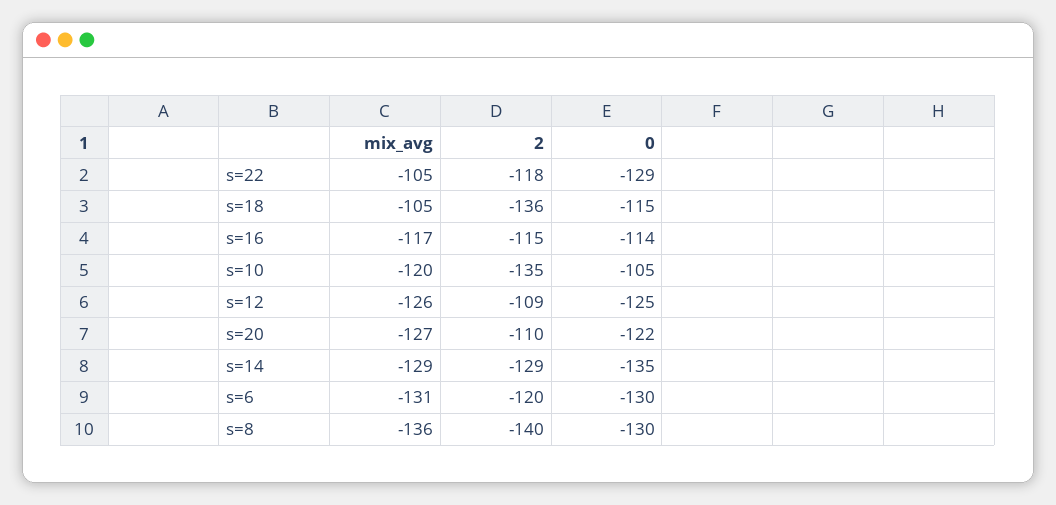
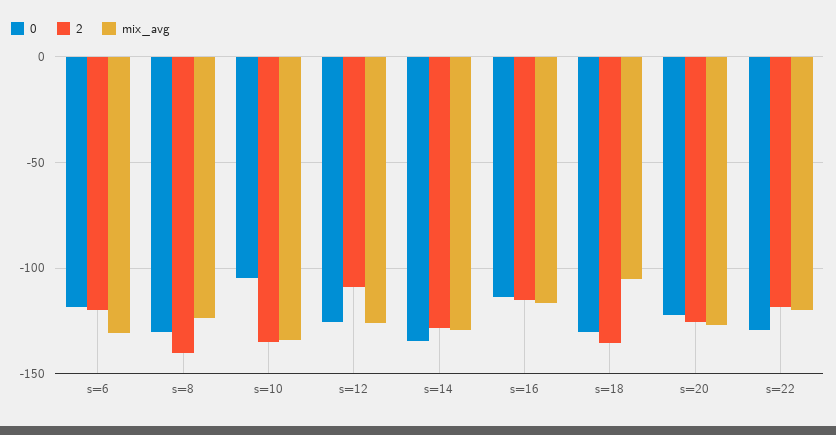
mix_avg, s=22: -105 -> -120
0, s=18: -115 -> -130
mix_avg, s=10: -120 -> -135
2, s=20: -110 -> -125
0, s=6: -130 -> -120
mix_avg, s=8: -136 -> -125

